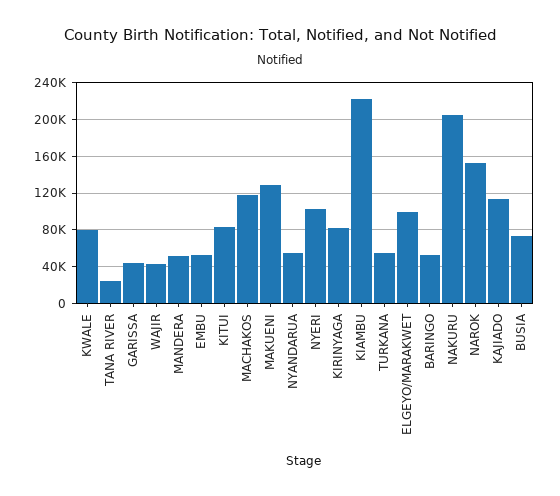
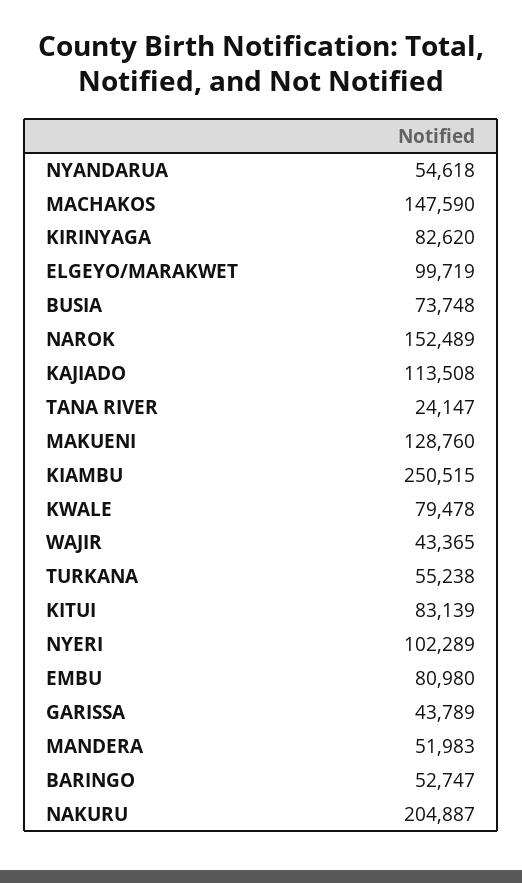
EMBU: 50000 -> 80980
MACHAKOS: 120000 -> 147590
KIAMBU: 220000 -> 250515

